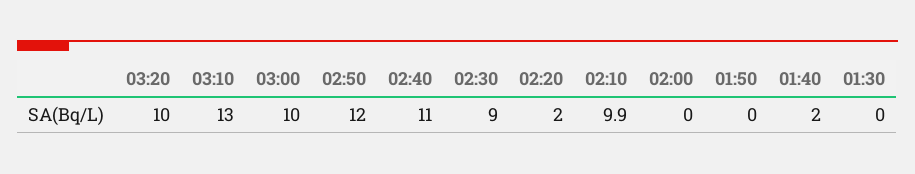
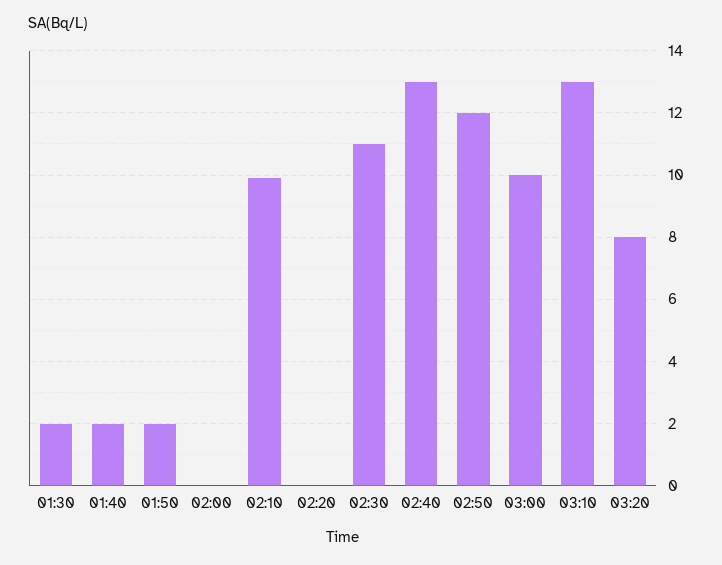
03:20: 10 -> 8
02:40: 11 -> 13
02:30: 9 -> 11
02:20: 2 -> 0
01:50: 0 -> 2
01:30: 0 -> 2

